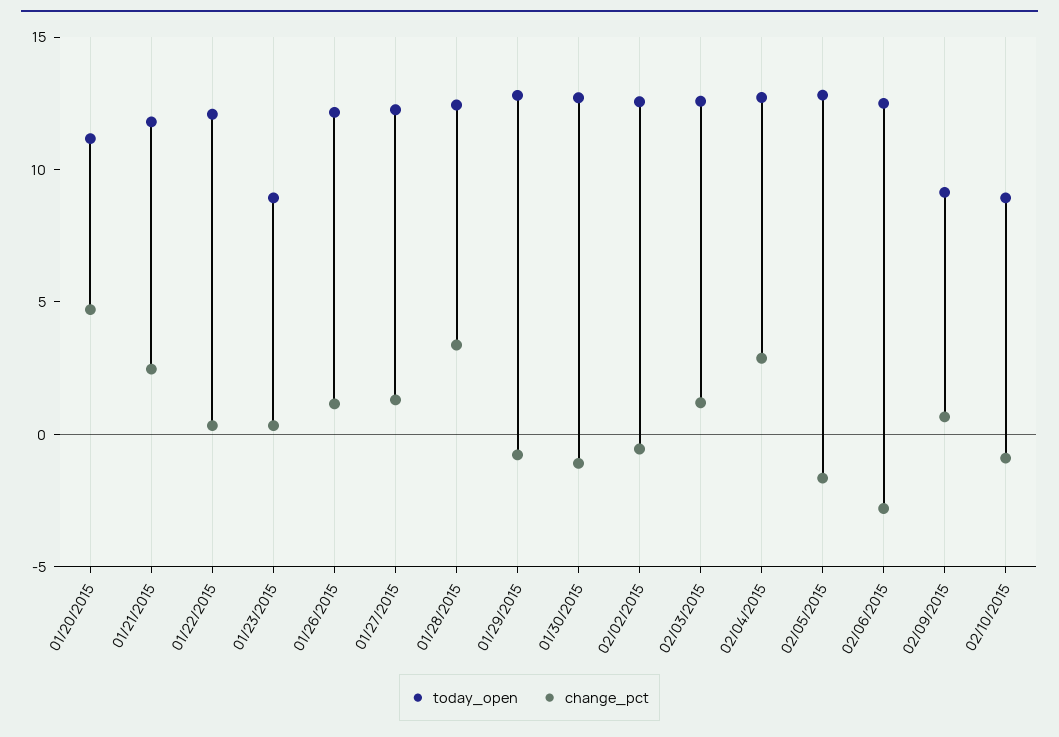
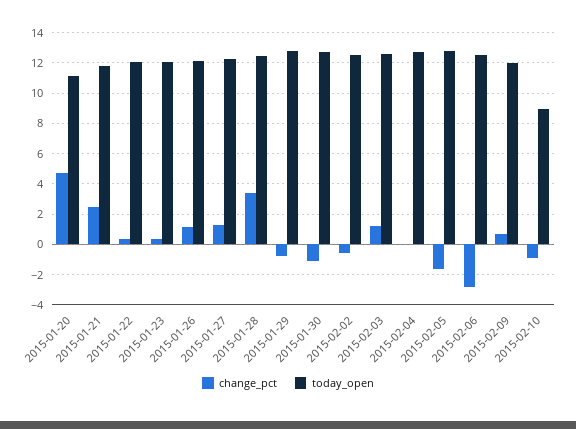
today_open, 01/23/2015: 9 -> 12
change_pct, 02/04/2015: 3 -> 0
today_open, 02/09/2015: 9 -> 12

